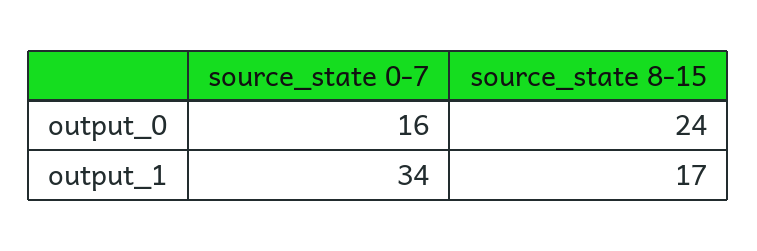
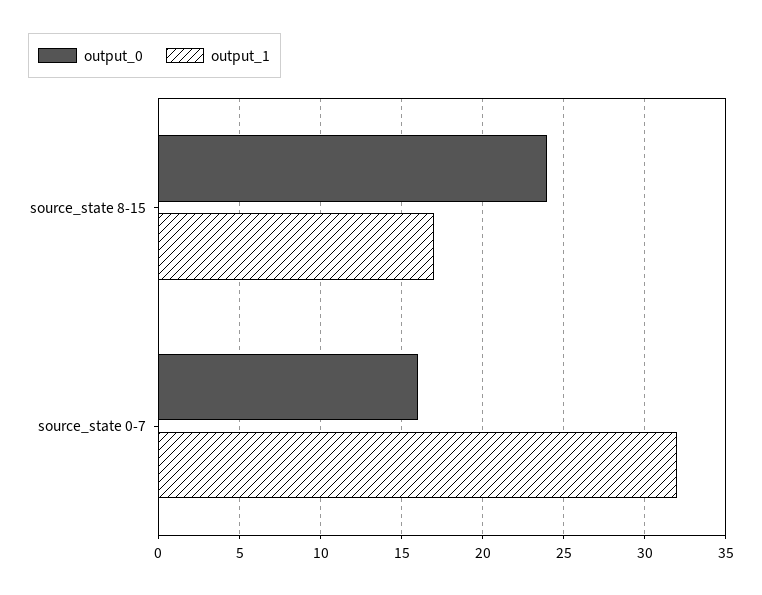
output_1, source_state 0-7: 34 -> 32

